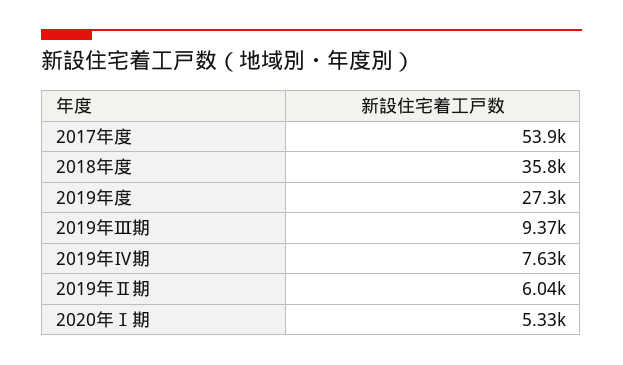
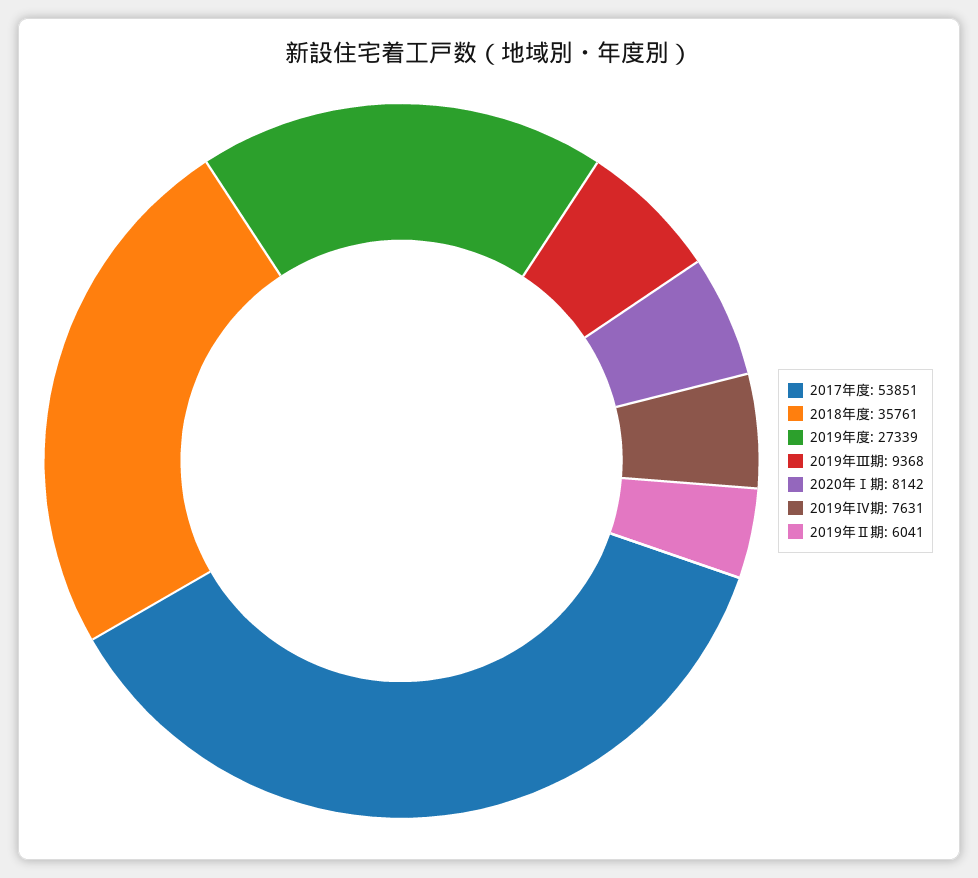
2020年Ⅰ期: 5330 -> 8142

